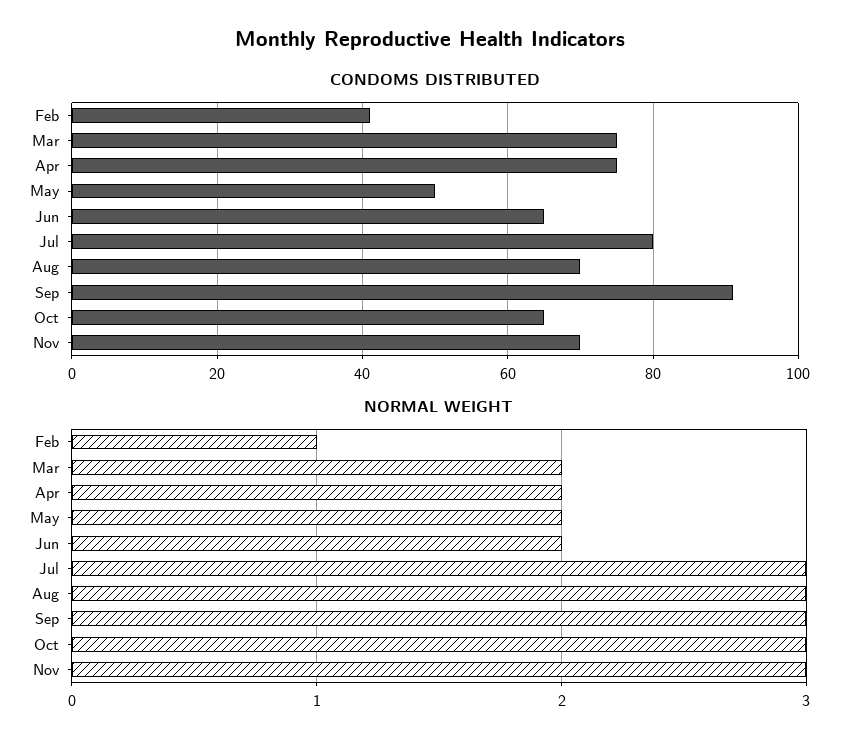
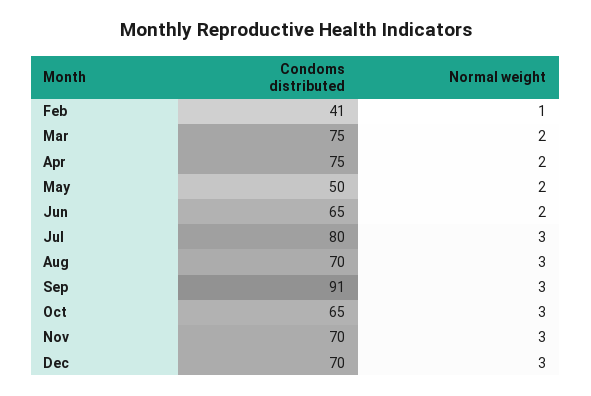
CONDOMS DISTRIBUTED, Dec: none -> 70
NORMAL WEIGHT, Dec: none -> 3

